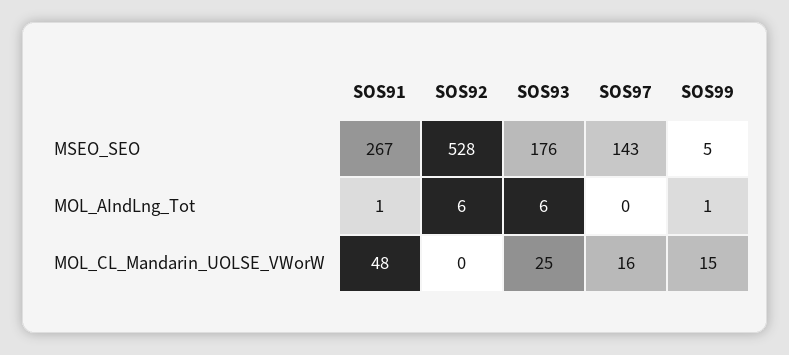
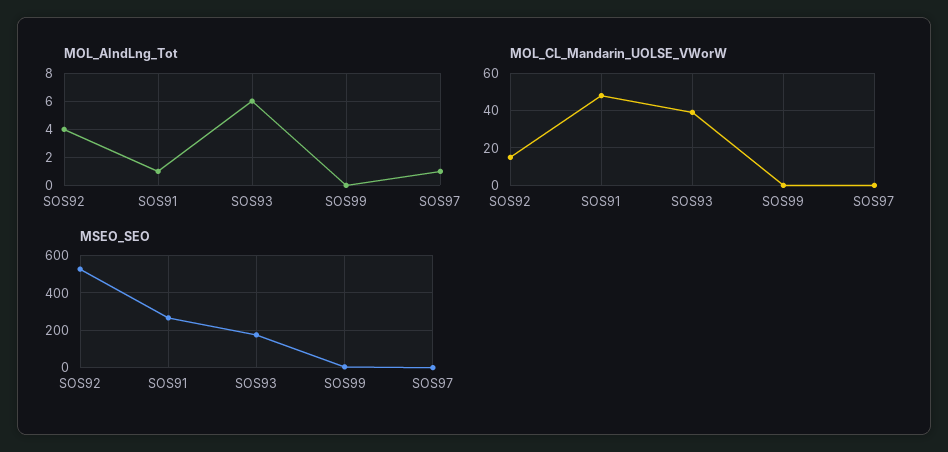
MSEO_SEO, SOS97: 143 -> 0
MOL_AIndLng_Tot, SOS92: 6 -> 4
MOL_AIndLng_Tot, SOS97: 0 -> 1
MOL_AIndLng_Tot, SOS99: 1 -> 0
MOL_CL_Mandarin_UOLSE_VWorW, SOS92: 0 -> 15
MOL_CL_Mandarin_UOLSE_VWorW, SOS93: 25 -> 40
MOL_CL_Mandarin_UOLSE_VWorW, SOS97: 16 -> 0
MOL_CL_Mandarin_UOLSE_VWorW, SOS99: 15 -> 0

